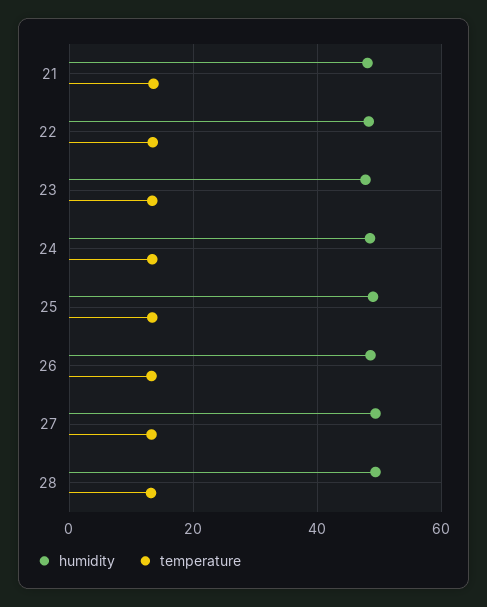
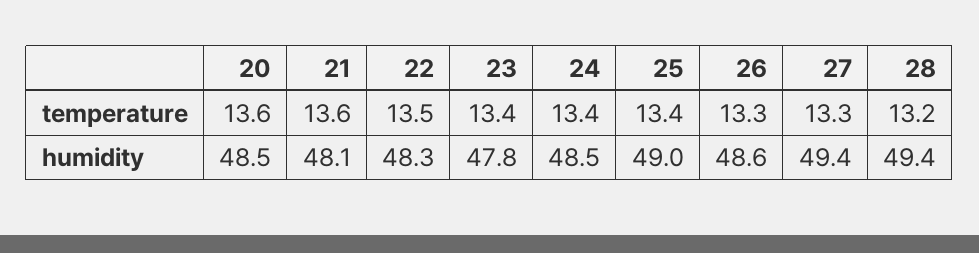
temperature, 20: none -> 13.6
humidity, 20: none -> 48.5

